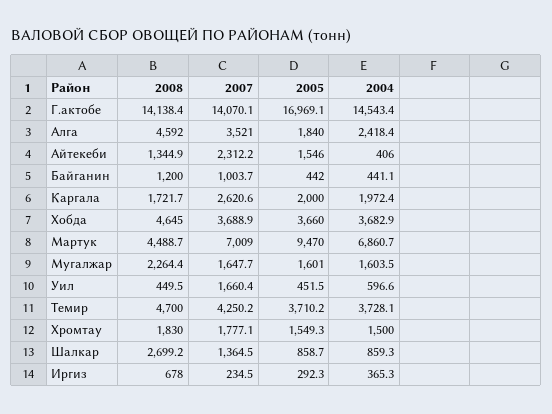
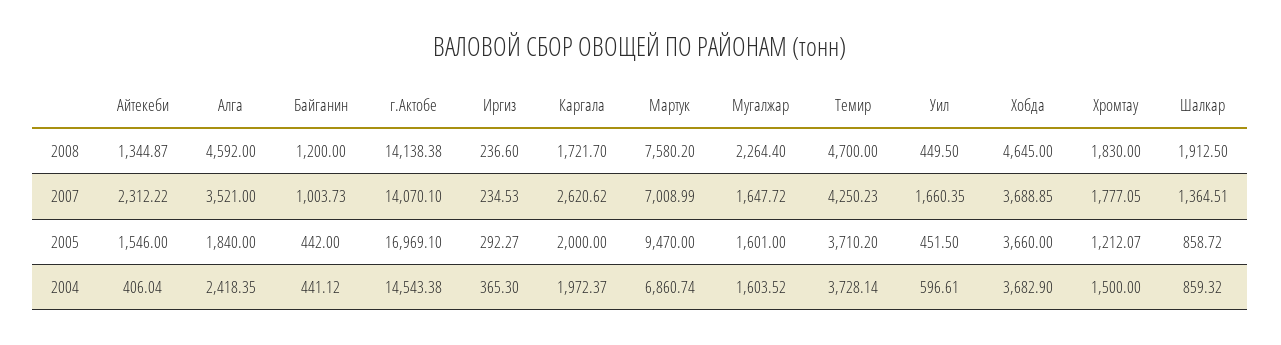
2008, Мартук: 4488.7 -> 7580.2
2005, Хромтау: 1549.3 -> 1212.07
2008, Шалкар: 2699.2 -> 1912.5
2008, Иргиз: 678 -> 236.6

